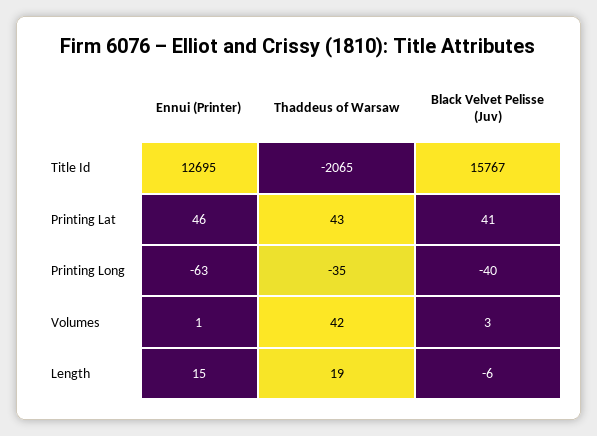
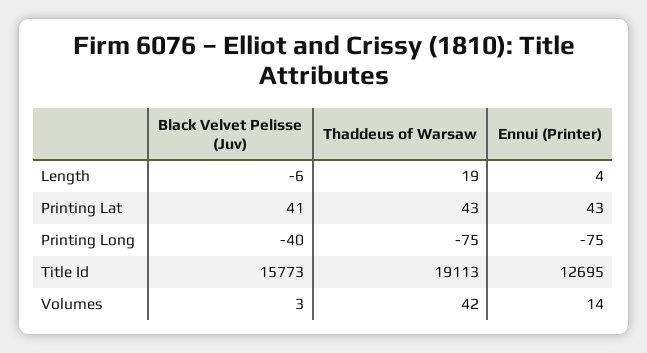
Thaddeus of Warsaw, Title Id: -2065 -> 19113
Black Velvet Pelisse (Juv), Title Id: 15767 -> 15773
Ennui (Printer), Printing Lat: 46 -> 43
Ennui (Printer), Printing Long: -63 -> -75
Thaddeus of Warsaw, Printing Long: -35 -> -75
Ennui (Printer), Volumes: 1 -> 14
Ennui (Printer), Length: 15 -> 4

